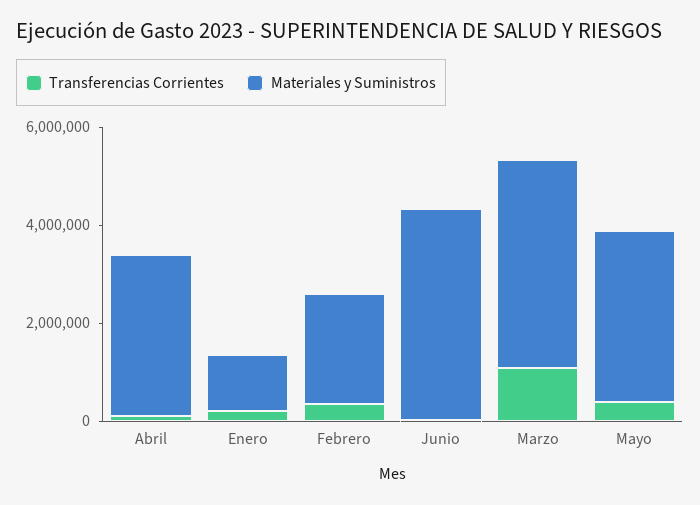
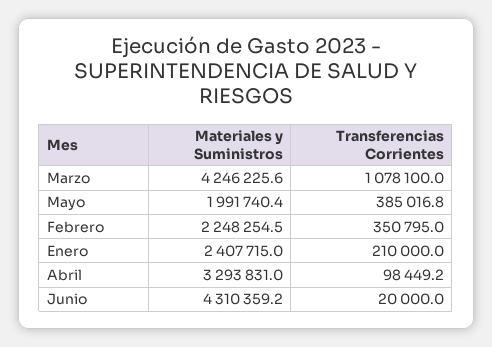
Materiales y Suministros, Enero: 1000000 -> 2407715
Materiales y Suministros, Mayo: 3500000 -> 1991740.4

